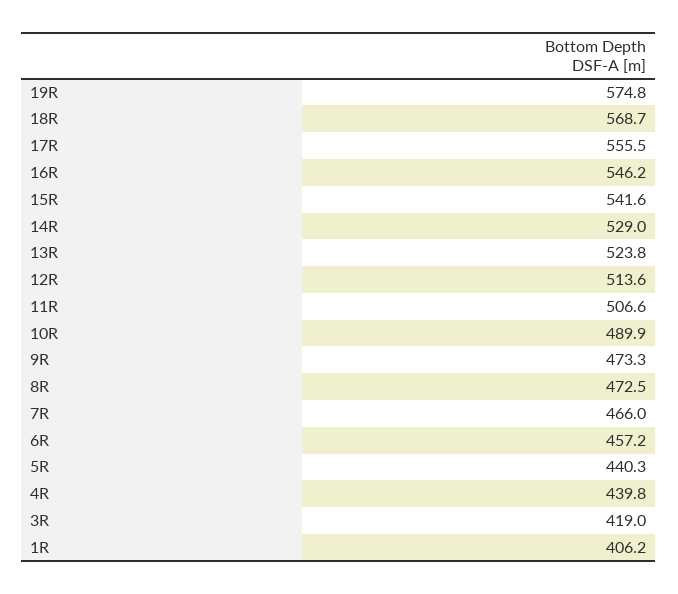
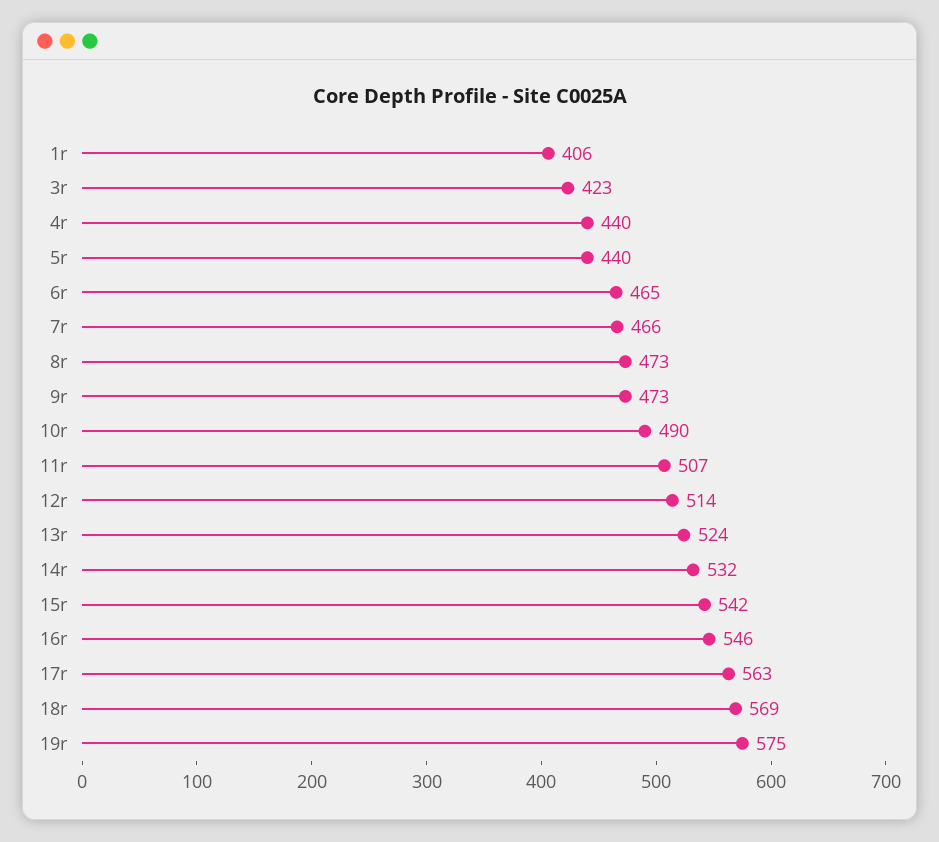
17R: 555.5 -> 563
14R: 529 -> 532
6R: 457.2 -> 465
3R: 419 -> 423

